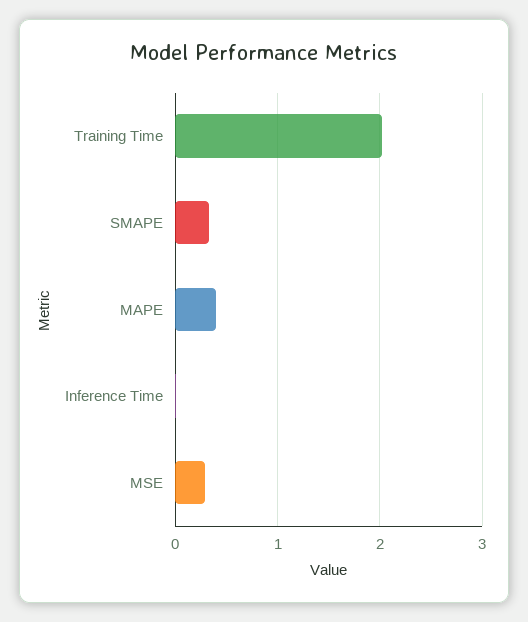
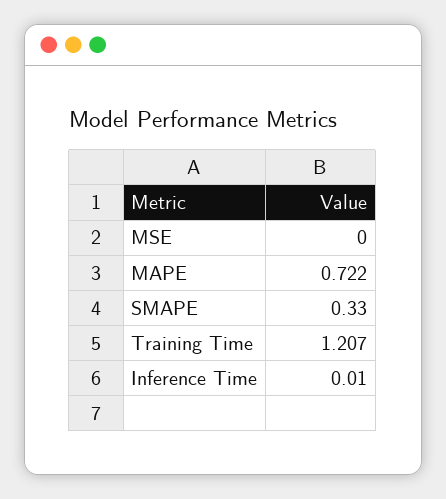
Training Time: 2 -> 1.207
MAPE: 0.4 -> 0.722
MSE: 0.3 -> 0

